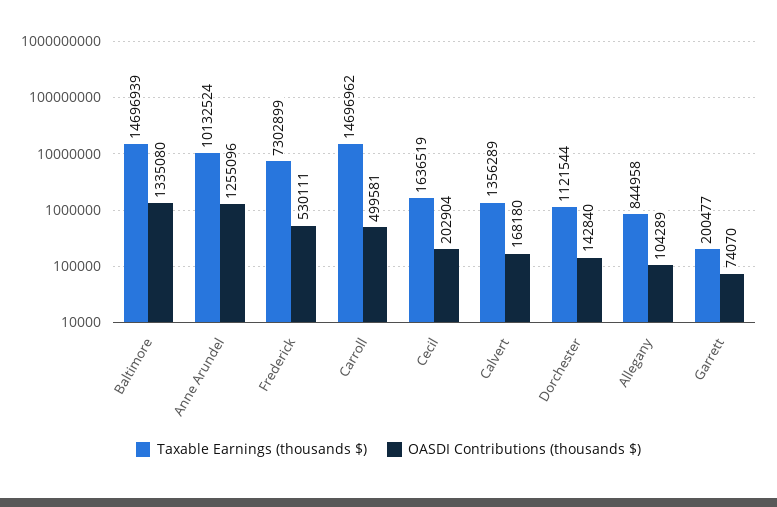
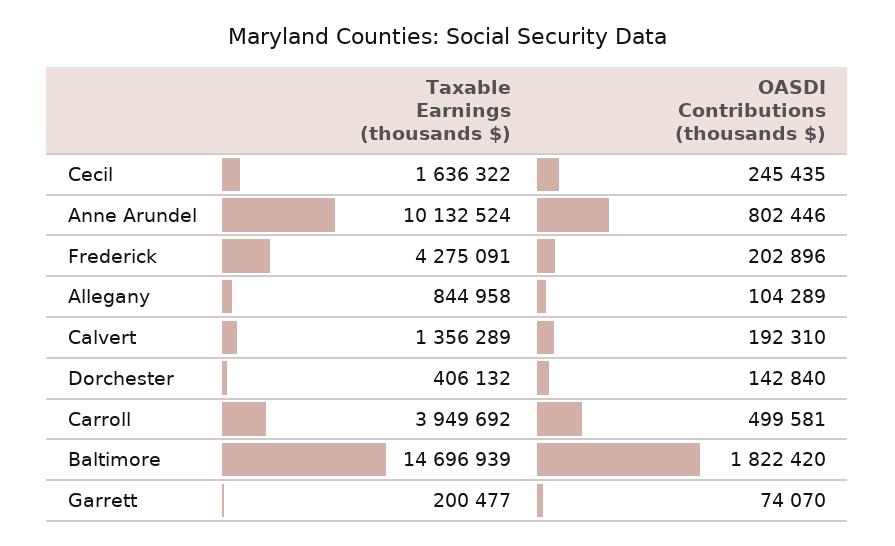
OASDI Contributions (thousands $), Baltimore: 1335080 -> 1822420
OASDI Contributions (thousands $), Anne Arundel: 1255096 -> 802446
Taxable Earnings (thousands $), Frederick: 7302899 -> 4275091
OASDI Contributions (thousands $), Frederick: 530111 -> 202896
Taxable Earnings (thousands $), Carroll: 14696962 -> 3949692
Taxable Earnings (thousands $), Cecil: 1636519 -> 1636322
OASDI Contributions (thousands $), Cecil: 202904 -> 245435
OASDI Contributions (thousands $), Calvert: 168180 -> 192310
Taxable Earnings (thousands $), Dorchester: 1121544 -> 406132

